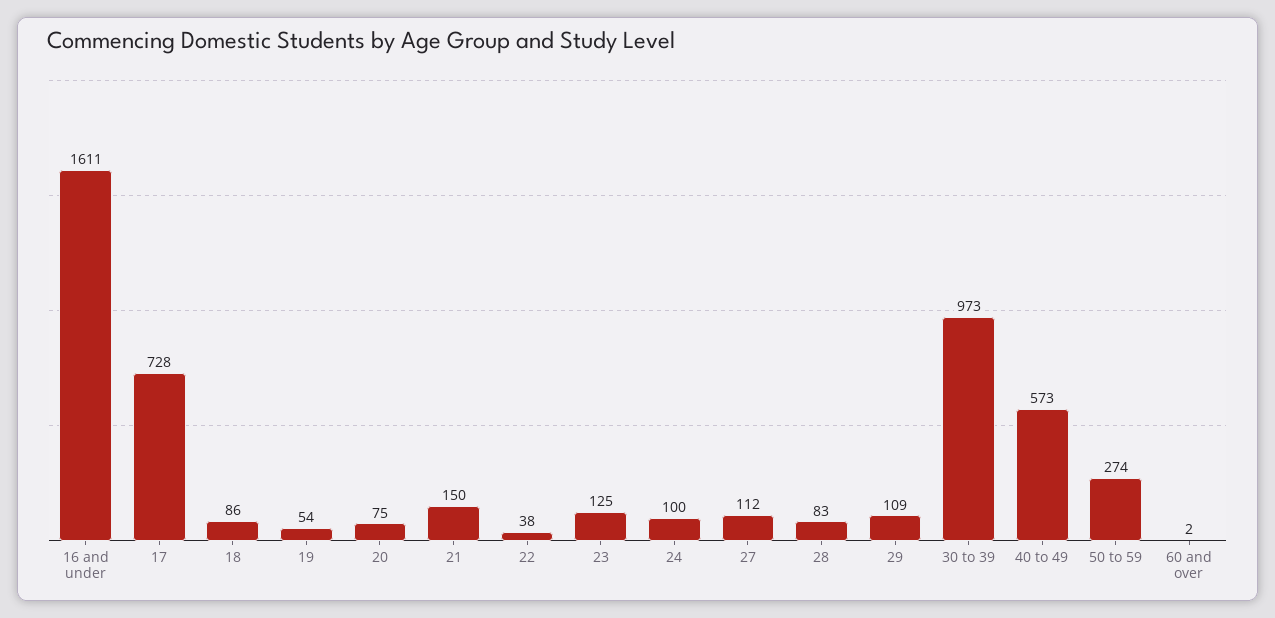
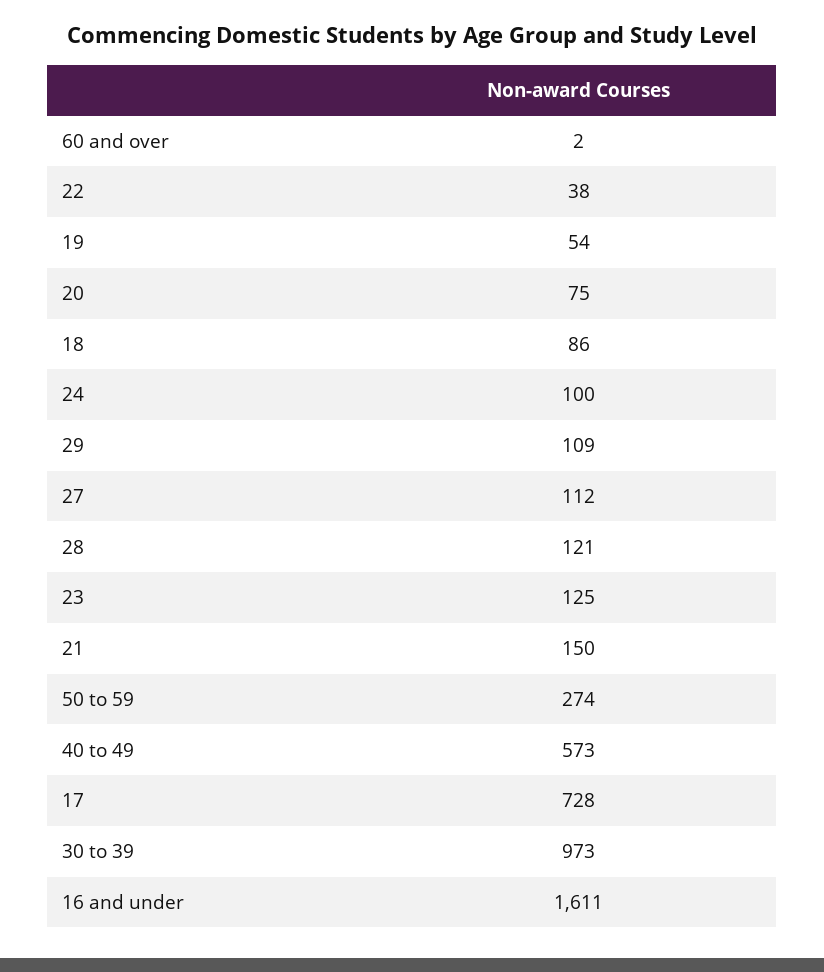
28: 83 -> 121

